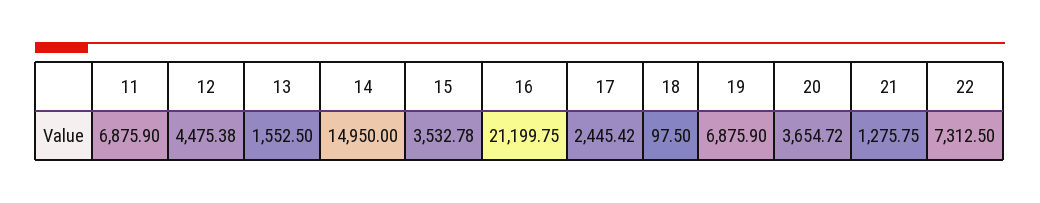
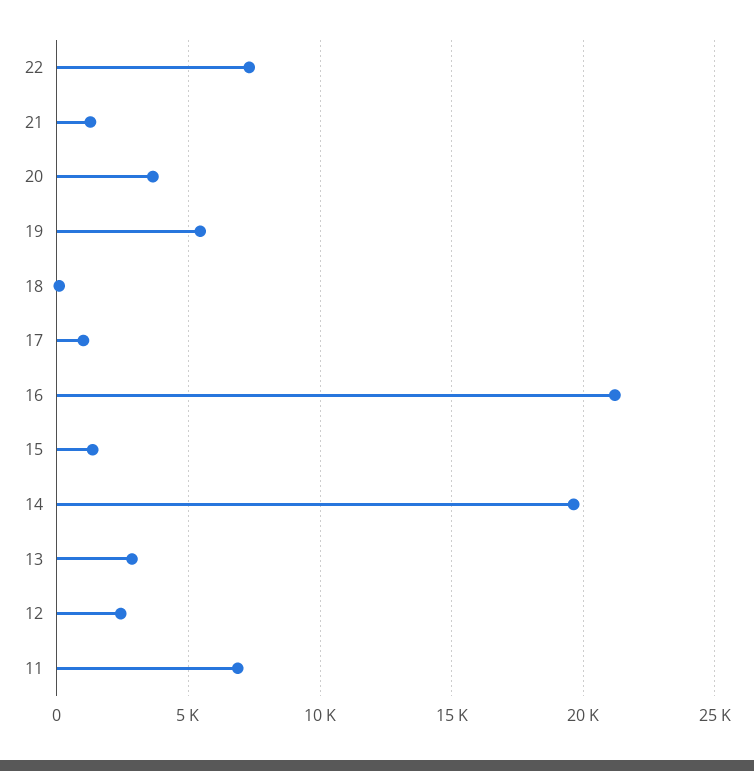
12: 4475.38 -> 2500
13: 1552.5 -> 3000
14: 14950 -> 19500
15: 3532.78 -> 1500
17: 2445.42 -> 1000
19: 6875.9 -> 5500

